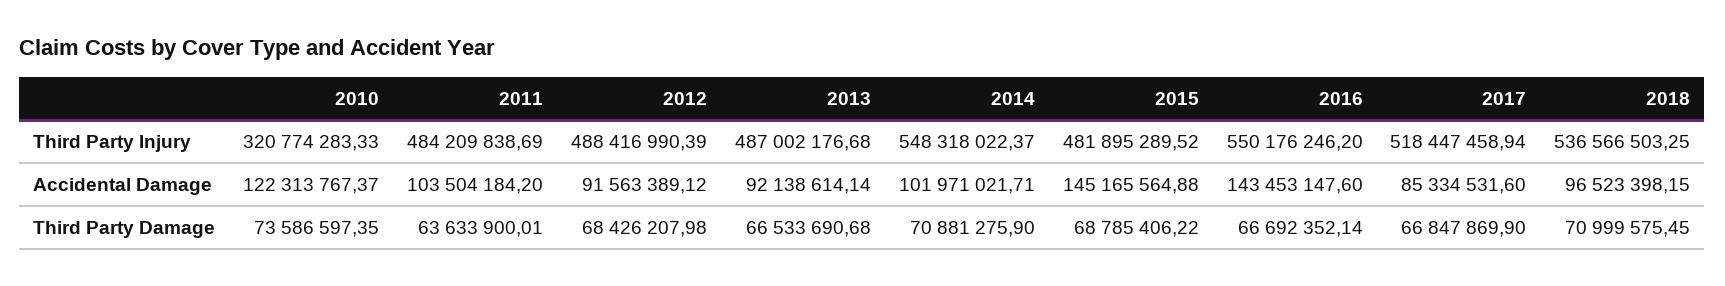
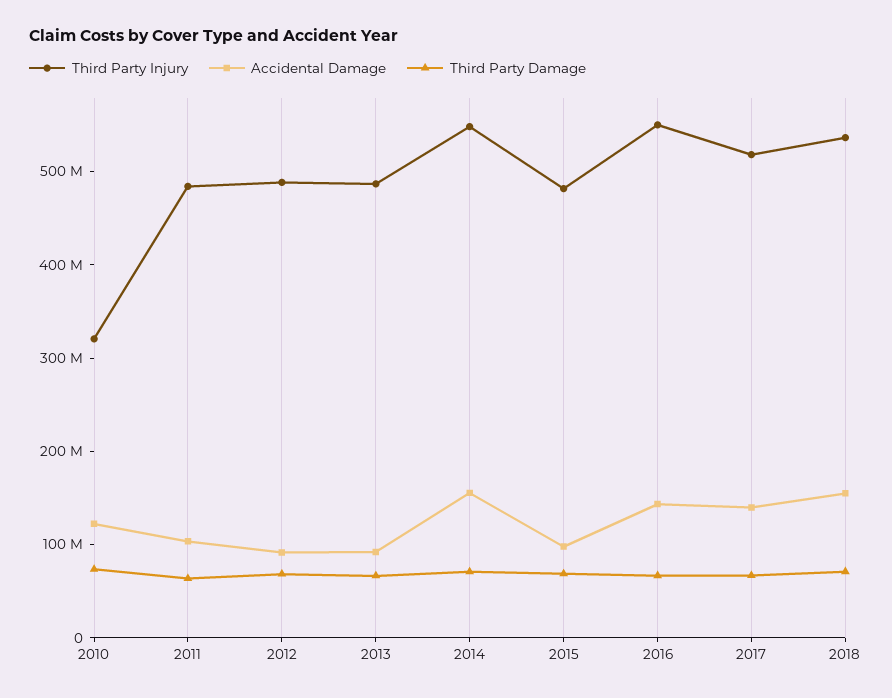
Accidental Damage, 2014: 101971021.71 -> 160000000
Accidental Damage, 2015: 145165564.88 -> 100000000
Accidental Damage, 2017: 85334531.6 -> 140000000
Accidental Damage, 2018: 96523398.15 -> 160000000

